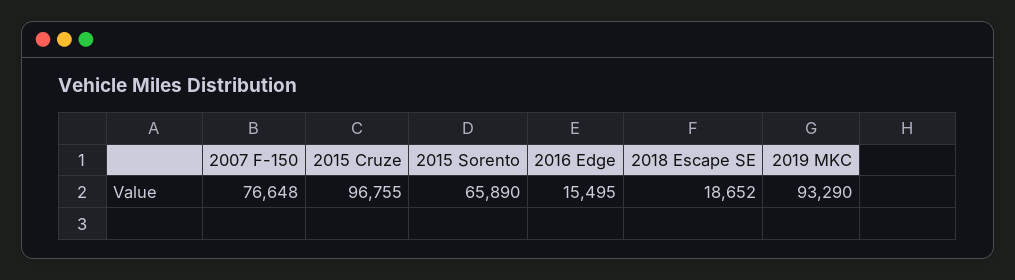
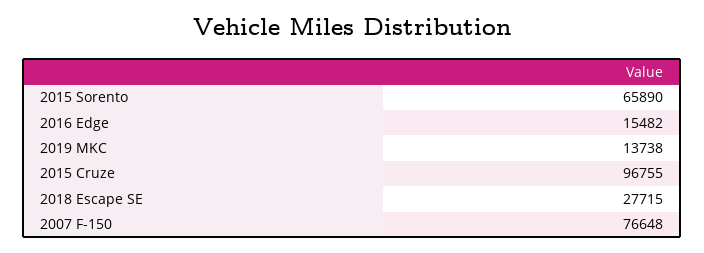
2016 Edge: 15495 -> 15482
2018 Escape SE: 18652 -> 27715
2019 MKC: 93290 -> 13738

